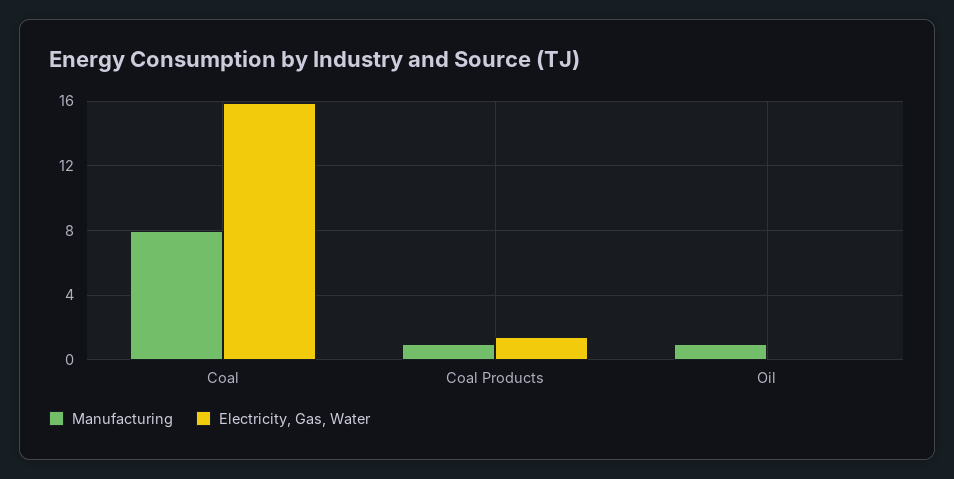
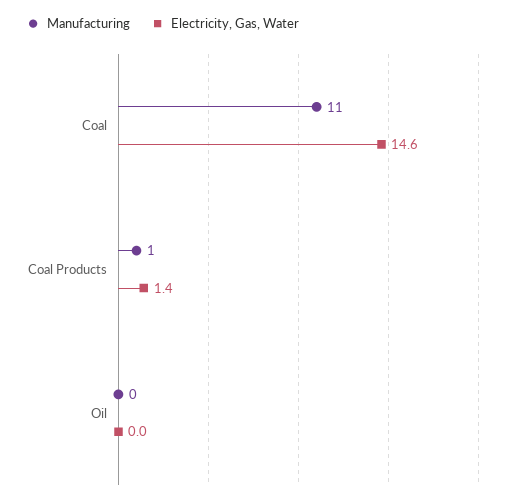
Manufacturing, Coal: 8 -> 11
Electricity, Gas, Water, Coal: 16 -> 14.6
Manufacturing, Oil: 1 -> 0

